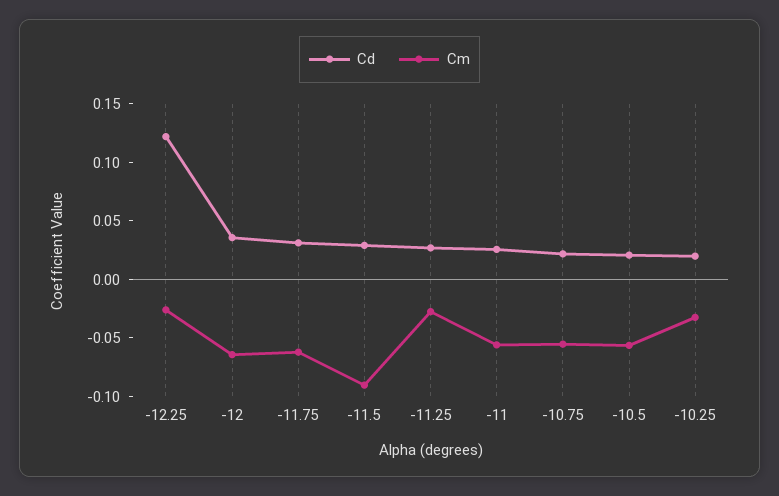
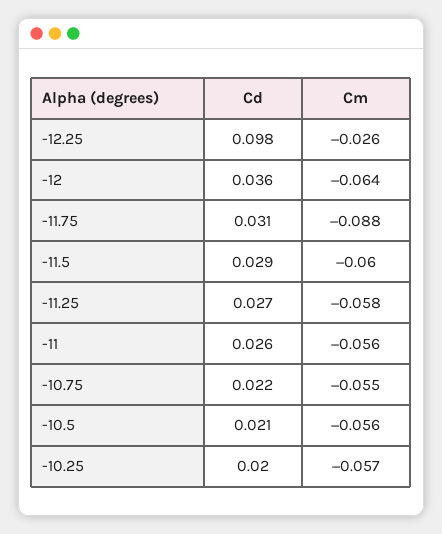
Cd, -12.25: 0.12 -> 0.098
Cm, -11.75: -0.06 -> -0.088
Cm, -11.5: -0.09 -> -0.06
Cm, -11.25: -0.03 -> -0.058
Cm, -10.25: -0.03 -> -0.057

